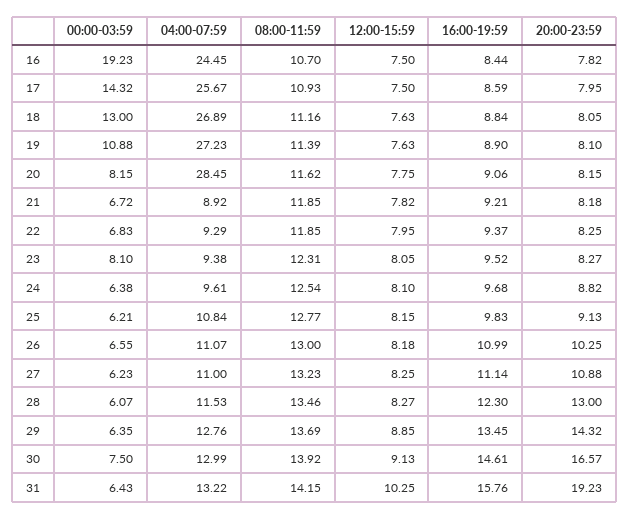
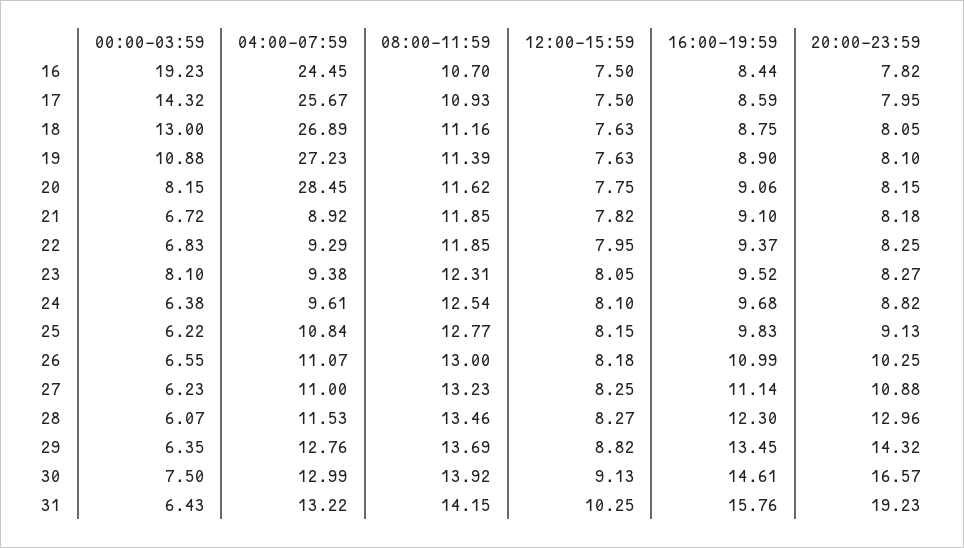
16:00-19:59, 18: 8.84 -> 8.75
16:00-19:59, 21: 9.21 -> 9.1
00:00-03:59, 25: 6.21 -> 6.22
20:00-23:59, 28: 13 -> 12.96
12:00-15:59, 29: 8.85 -> 8.82

